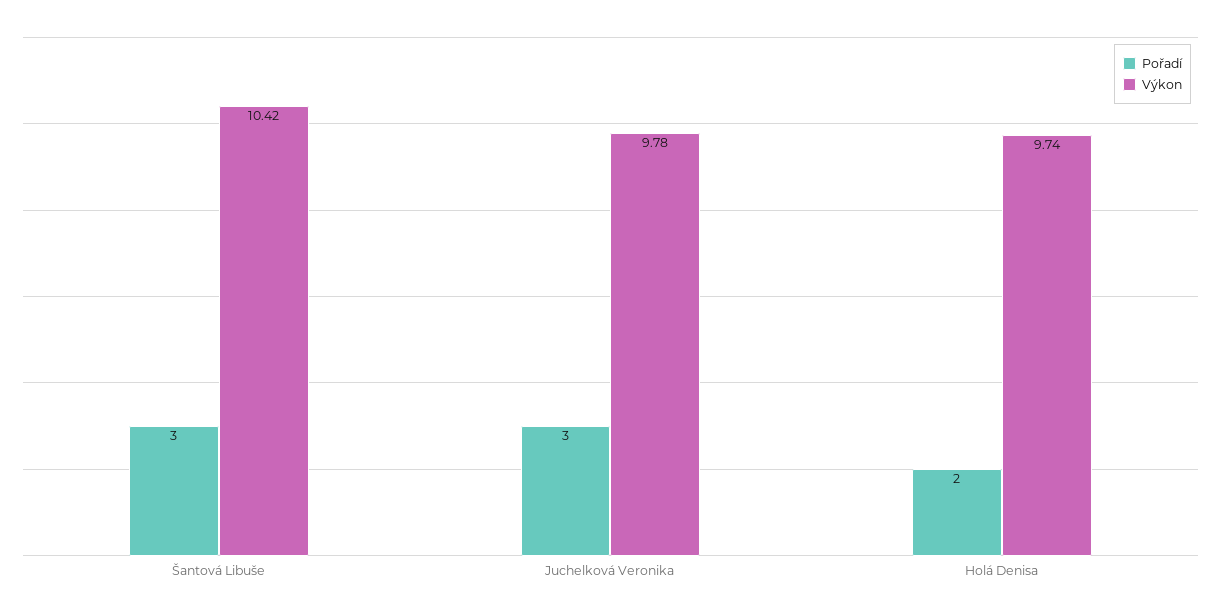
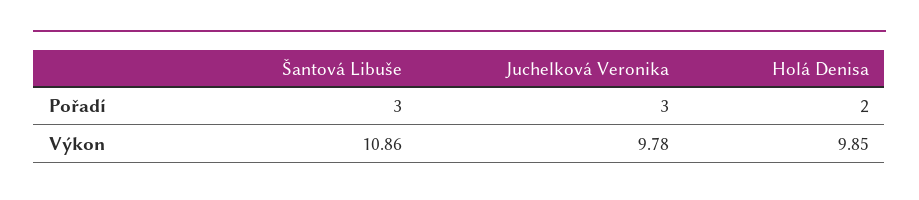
Výkon, Šantová Libuše: 10.42 -> 10.86
Výkon, Holá Denisa: 9.74 -> 9.85

